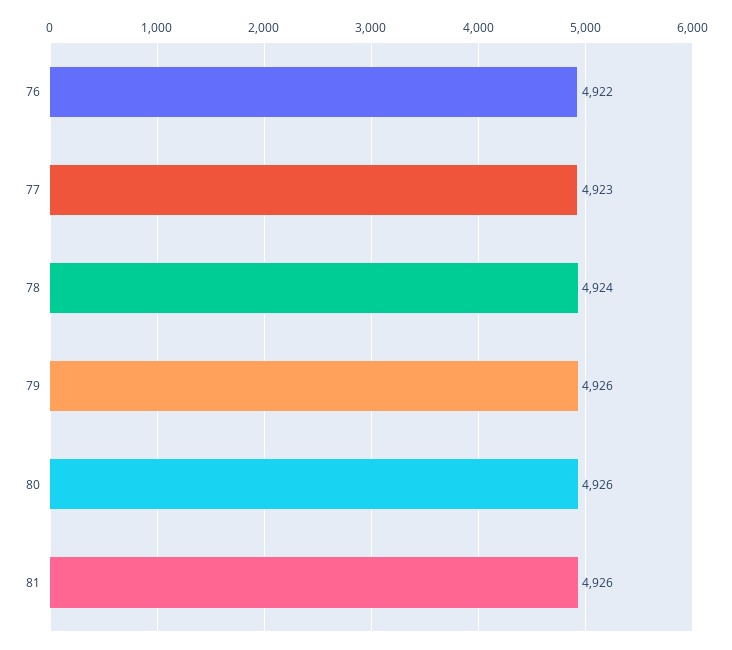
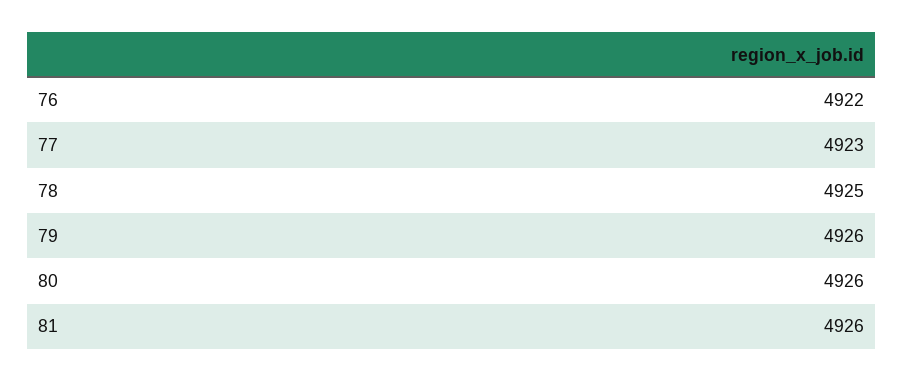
78: 4924 -> 4925

